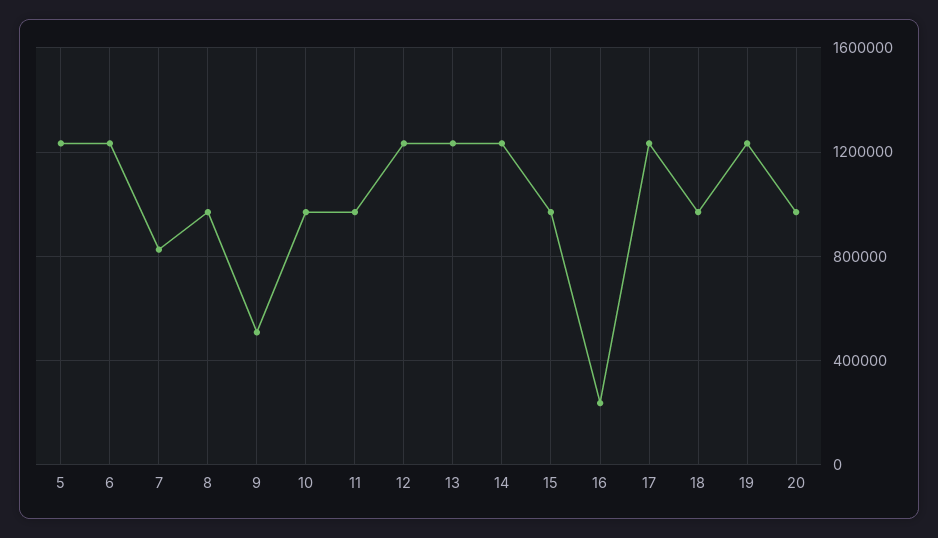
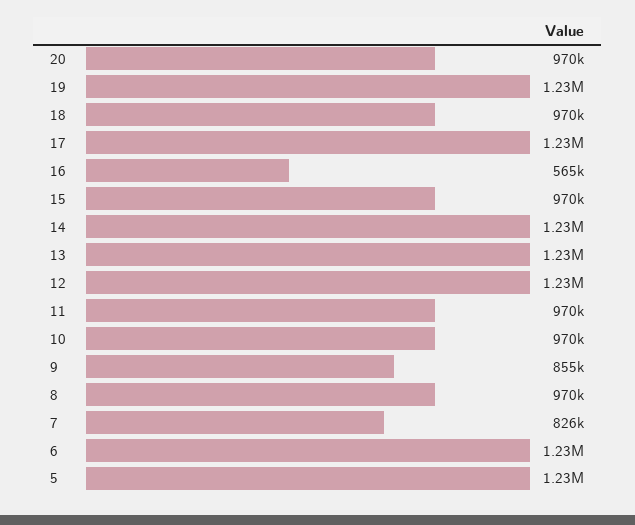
9: 500000 -> 855000
16: 250000 -> 565000

